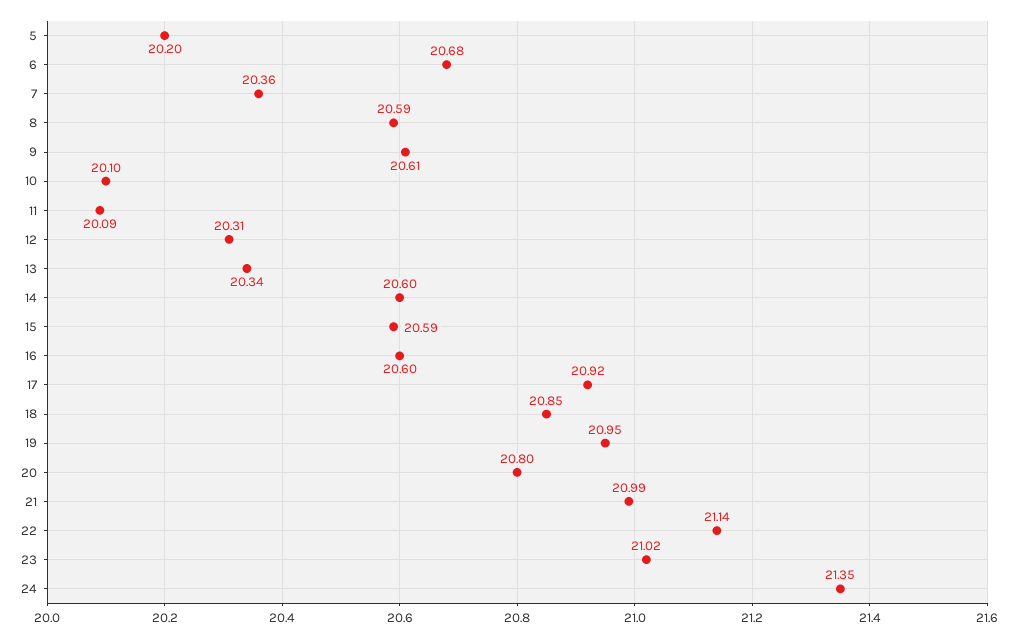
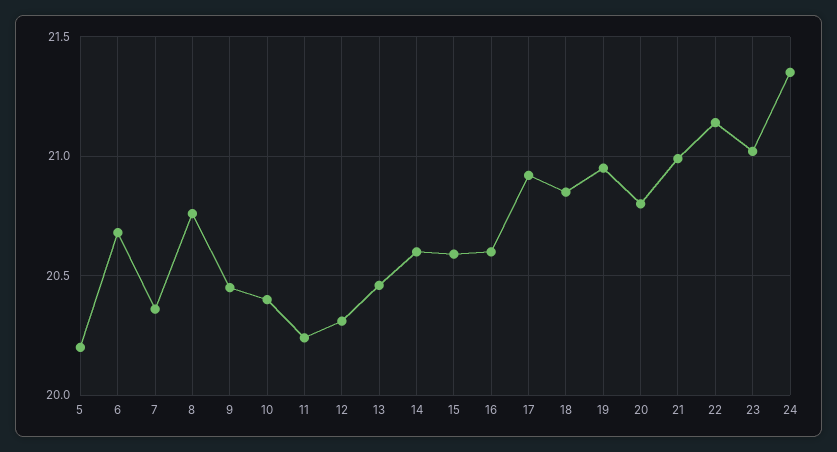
8: 20.59 -> 20.75
9: 20.61 -> 20.45
10: 20.1 -> 20.4
11: 20.09 -> 20.25
13: 20.34 -> 20.45

